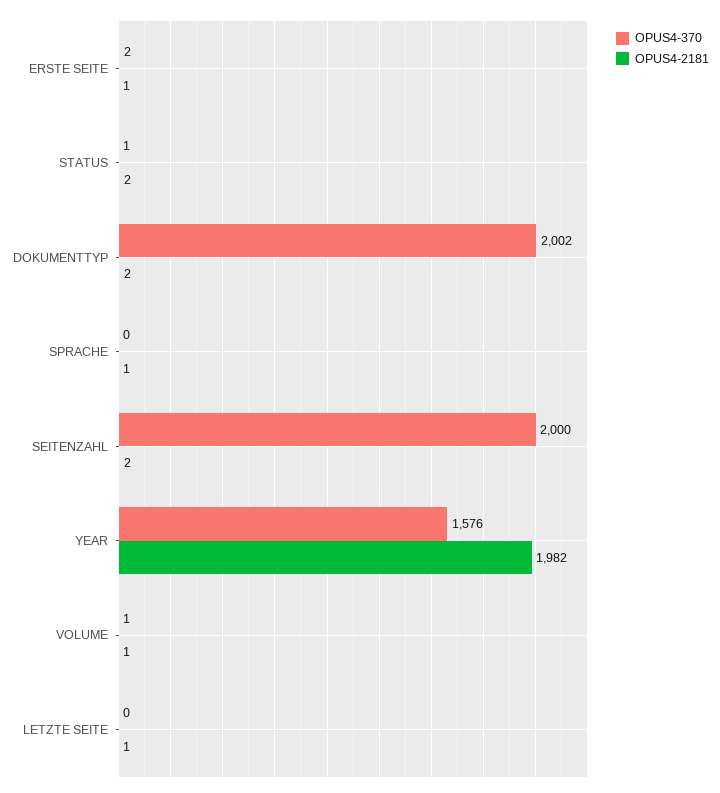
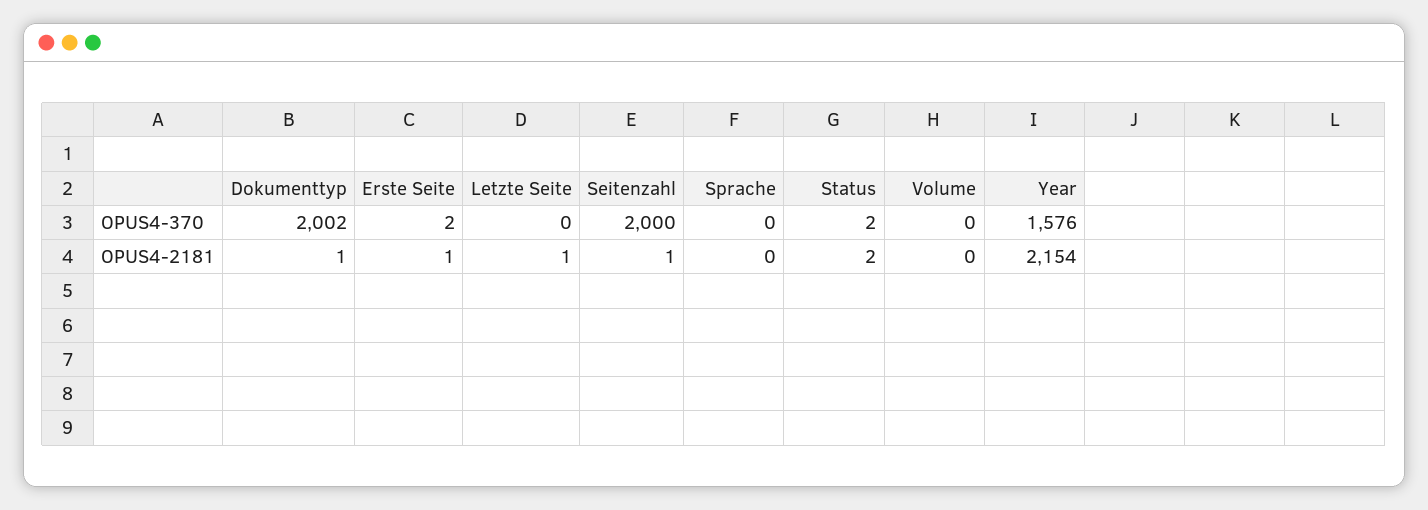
OPUS4-370, STATUS: 1 -> 2
OPUS4-2181, DOKUMENTTYP: 2 -> 1
OPUS4-2181, SPRACHE: 1 -> 0
OPUS4-2181, SEITENZAHL: 2 -> 1
OPUS4-2181, YEAR: 1982 -> 2154
OPUS4-370, VOLUME: 1 -> 0
OPUS4-2181, VOLUME: 1 -> 0

